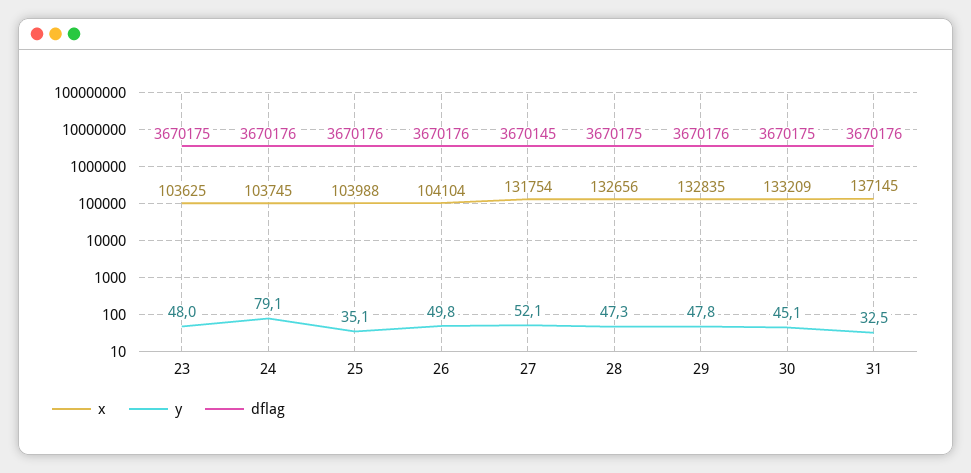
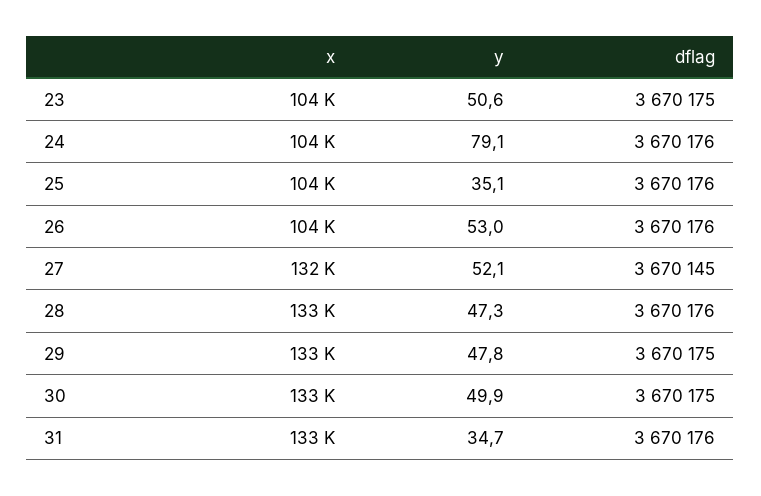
y, 23: 48 -> 50.6
y, 26: 49.8 -> 53
dflag, 28: 3670175 -> 3670176
dflag, 29: 3670176 -> 3670175
y, 30: 45.1 -> 49.9
x, 31: 137145 -> 133000
y, 31: 32.5 -> 34.7

